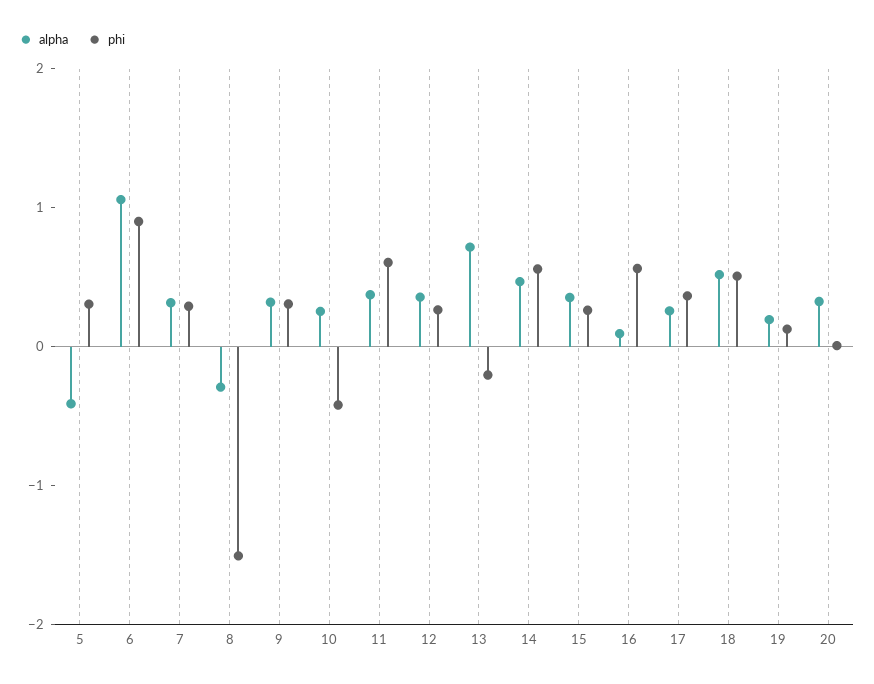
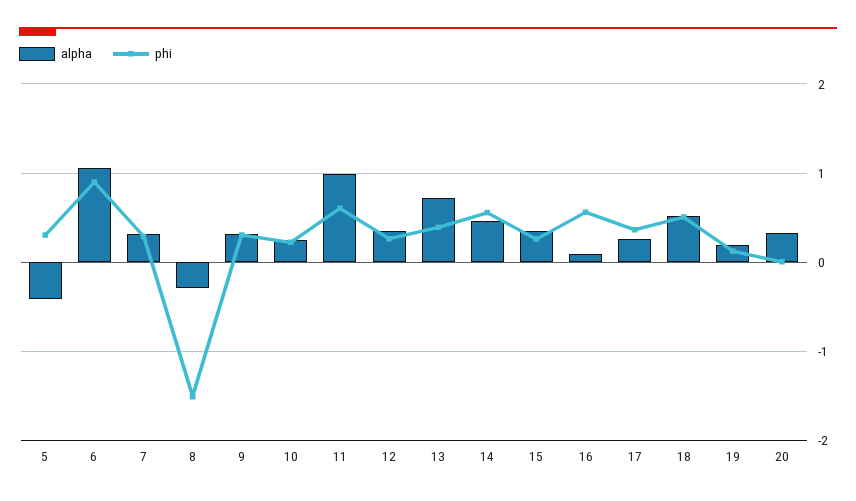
phi, 10: -0.4 -> 0.2
alpha, 11: 0.4 -> 1
phi, 13: -0.2 -> 0.4

